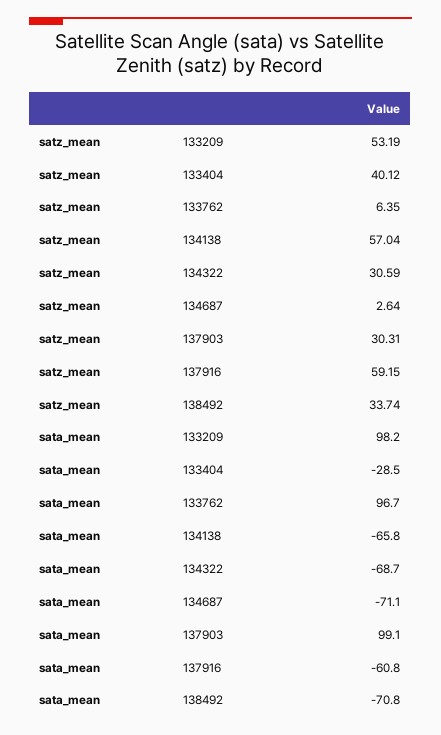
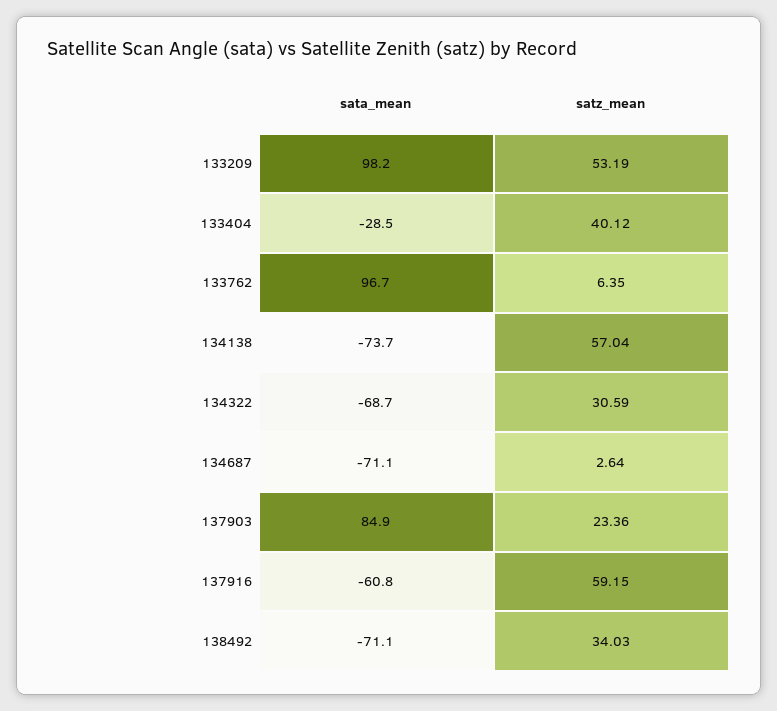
satz_mean, 137903: 30.31 -> 23.36
satz_mean, 138492: 33.74 -> 34.03
sata_mean, 134138: -65.8 -> -73.7
sata_mean, 137903: 99.1 -> 84.9
sata_mean, 138492: -70.8 -> -71.1

